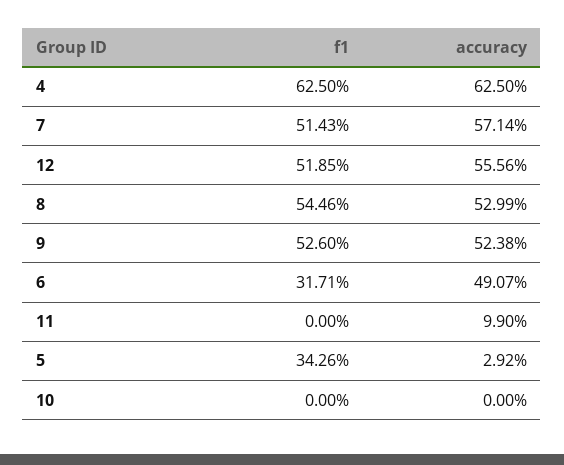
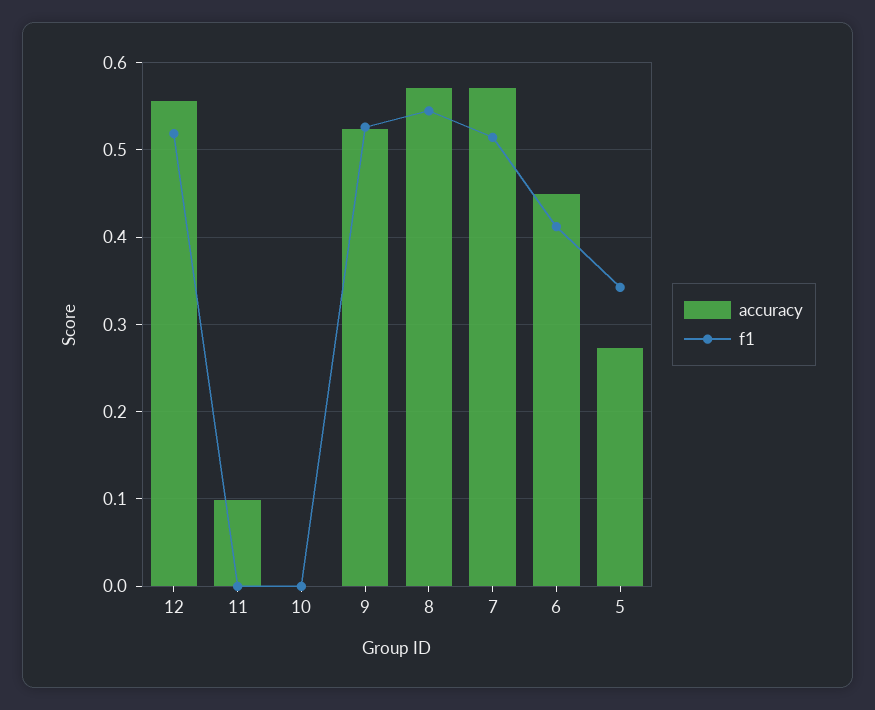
f1, 4: 0.625 -> none
accuracy, 4: 0.625 -> none
accuracy, 8: 0.5299 -> 0.57
f1, 6: 0.3171 -> 0.41
accuracy, 6: 0.4907 -> 0.45
accuracy, 5: 0.0292 -> 0.27

